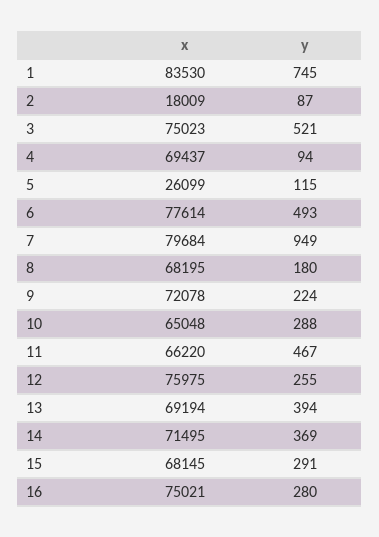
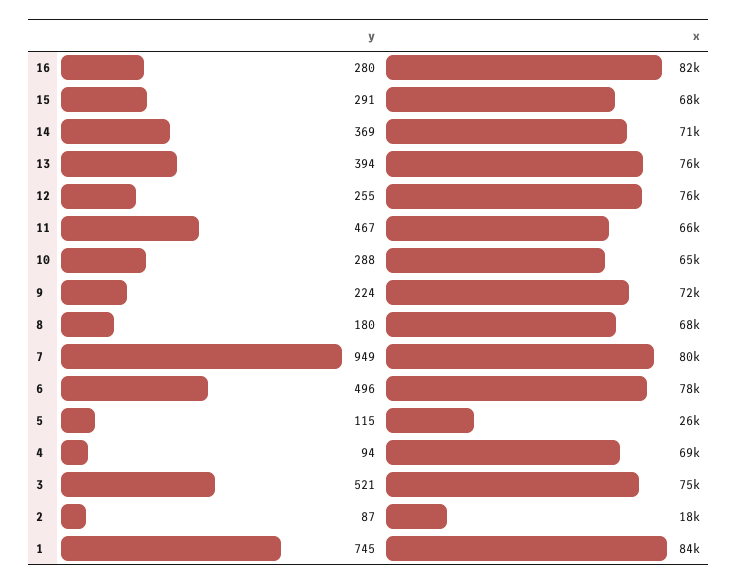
y, 6: 493 -> 496
x, 13: 69194 -> 76000
x, 16: 75021 -> 82000

